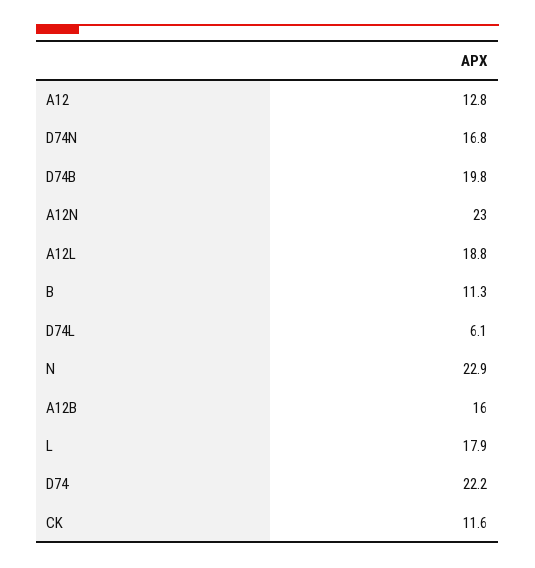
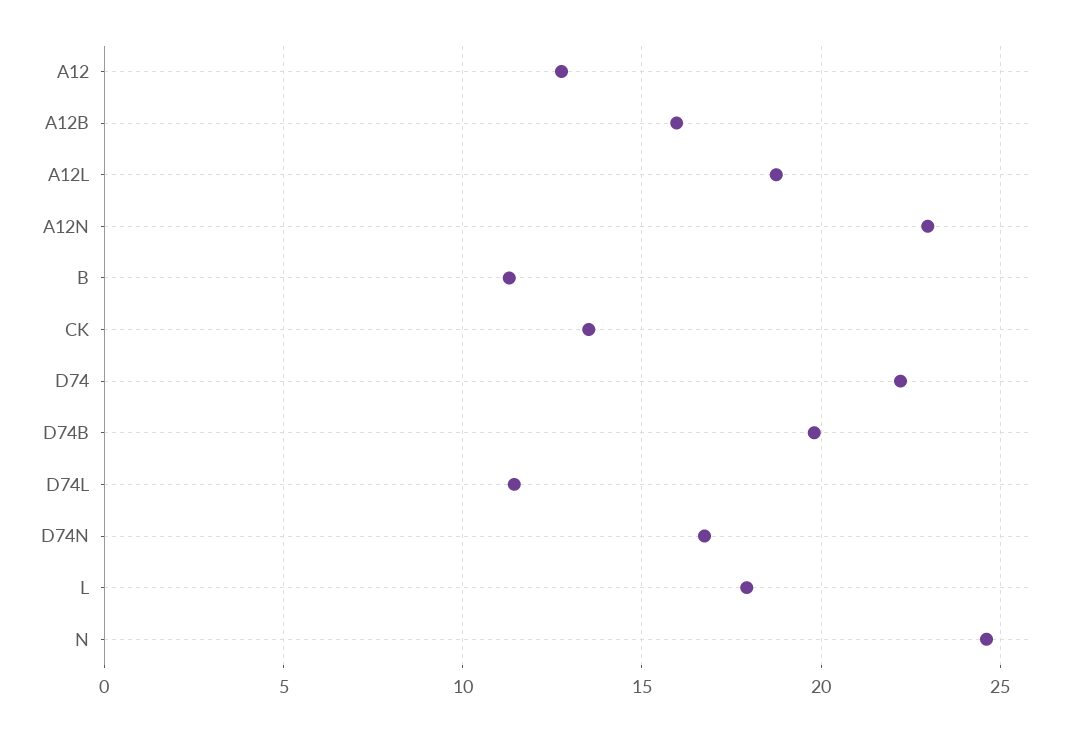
D74L: 6.1 -> 11.5
N: 22.9 -> 24.5
CK: 11.6 -> 13.5

